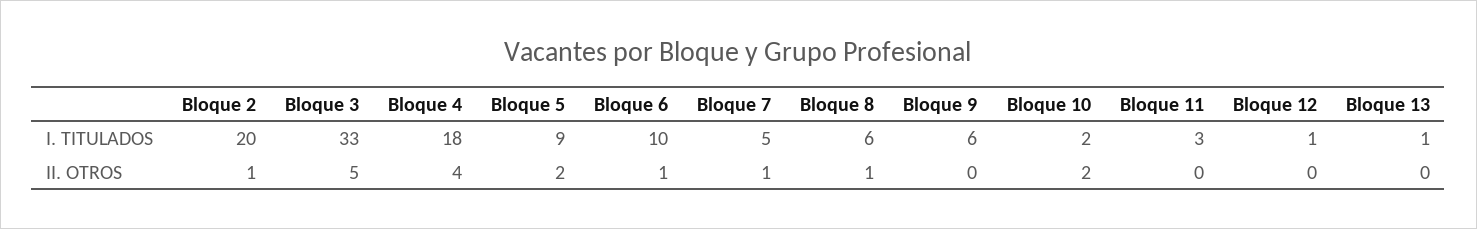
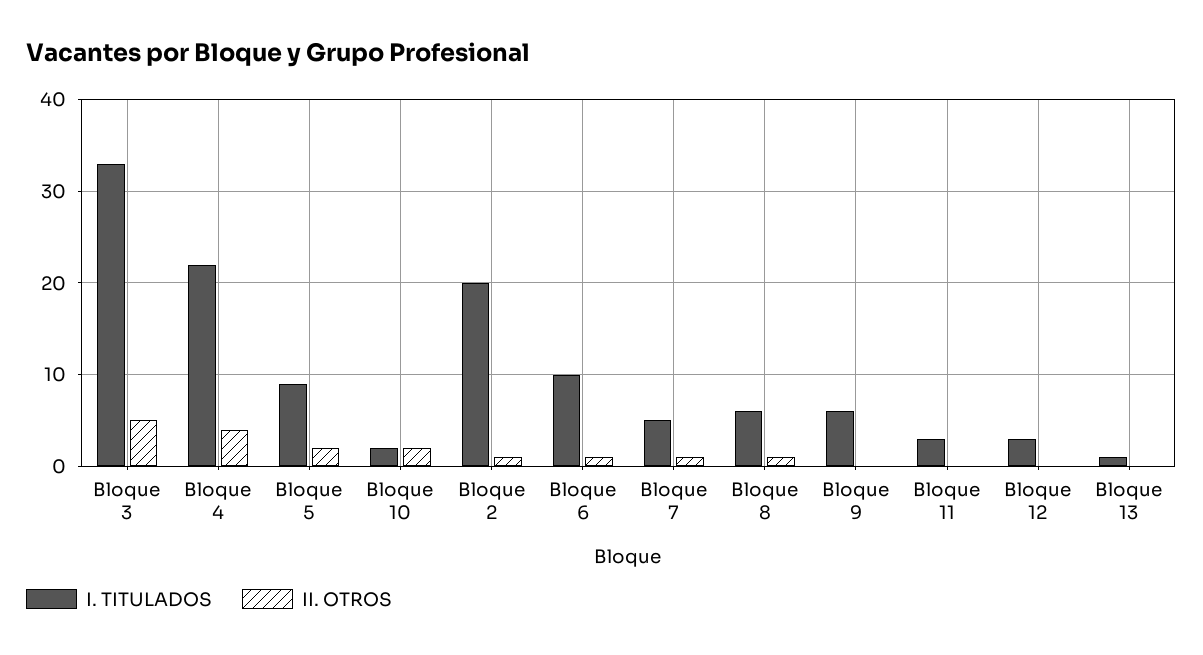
I. TITULADOS, Bloque 4: 18 -> 22
I. TITULADOS, Bloque 12: 1 -> 3

